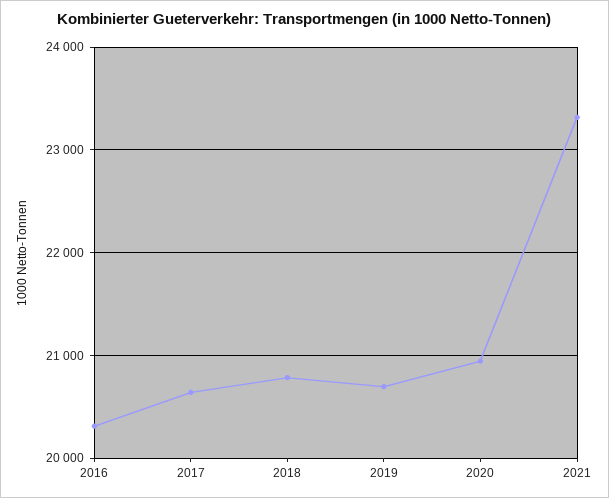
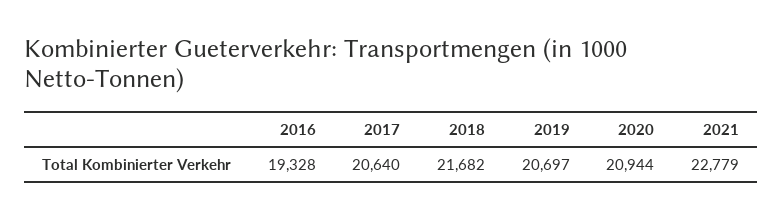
2016: 20300 -> 19328
2018: 20800 -> 21682
2021: 23300 -> 22779

